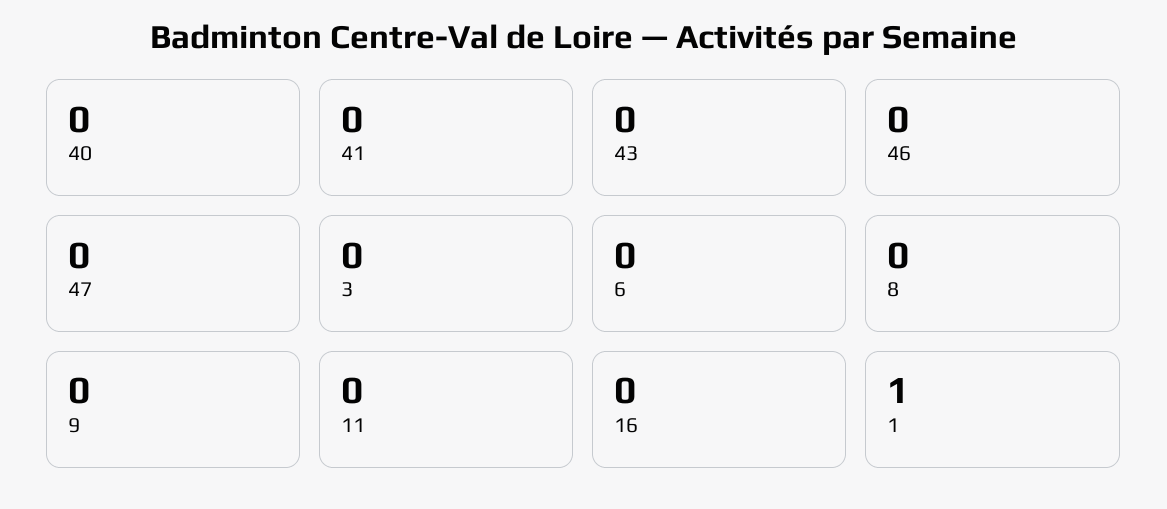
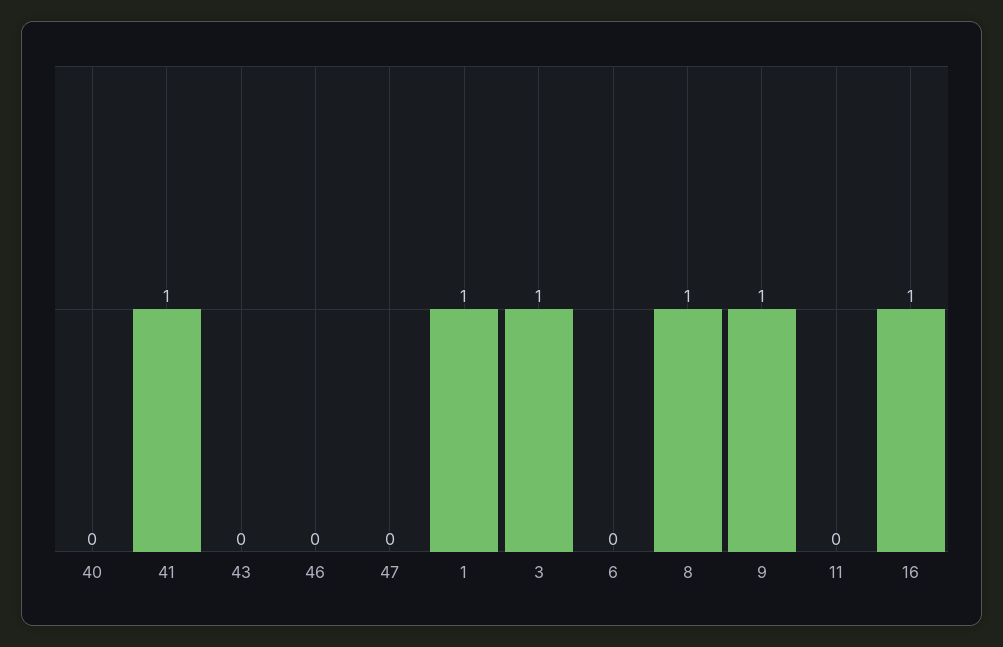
41: 0 -> 1
3: 0 -> 1
8: 0 -> 1
9: 0 -> 1
16: 0 -> 1

